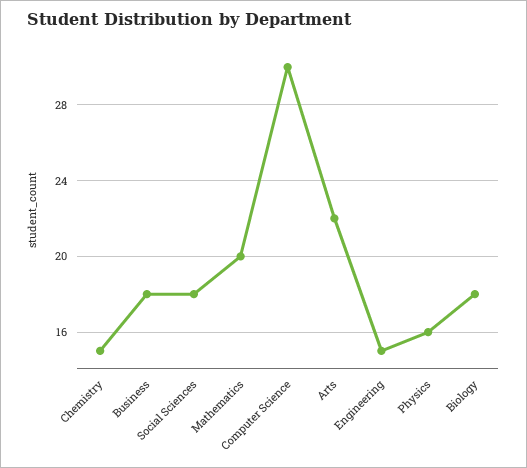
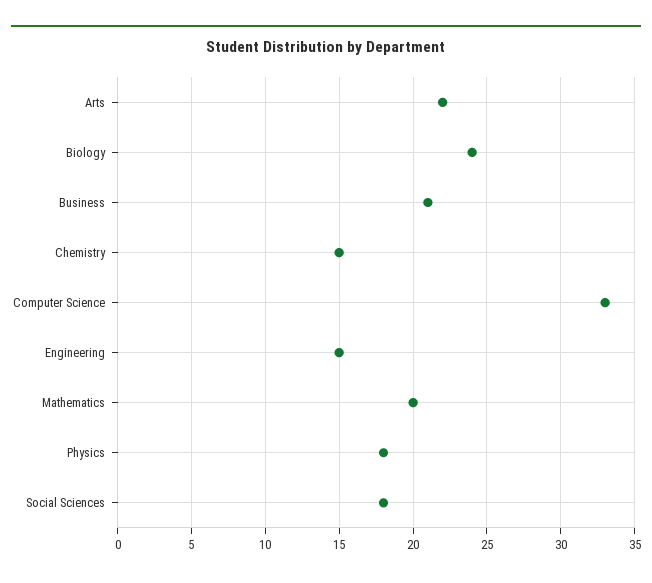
Business: 18 -> 21
Computer Science: 30 -> 33
Physics: 16 -> 18
Biology: 18 -> 24

